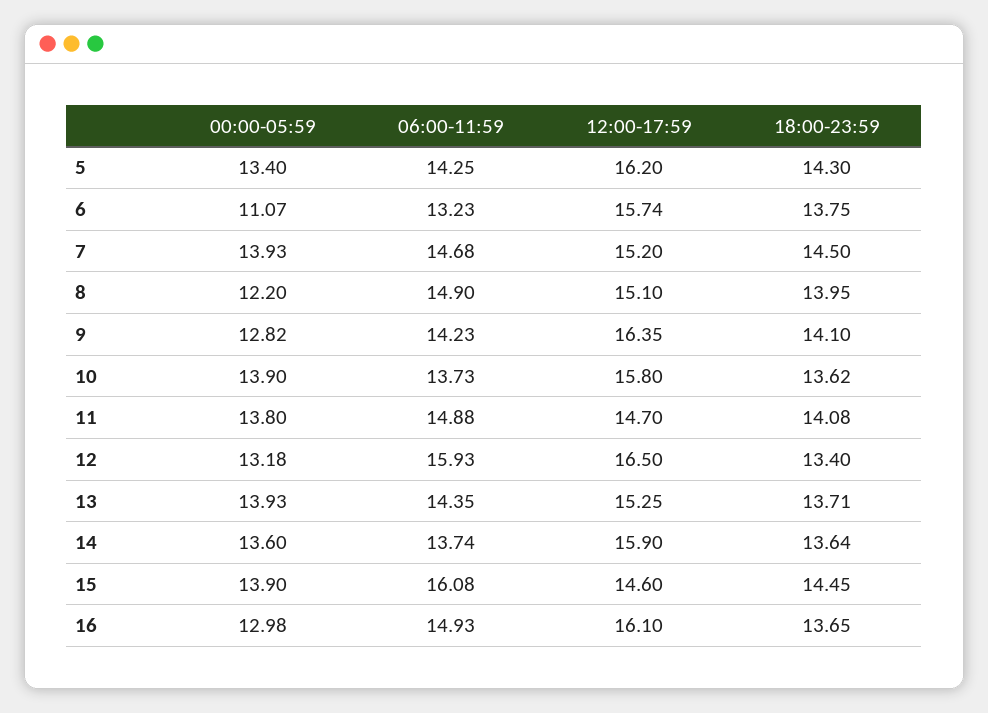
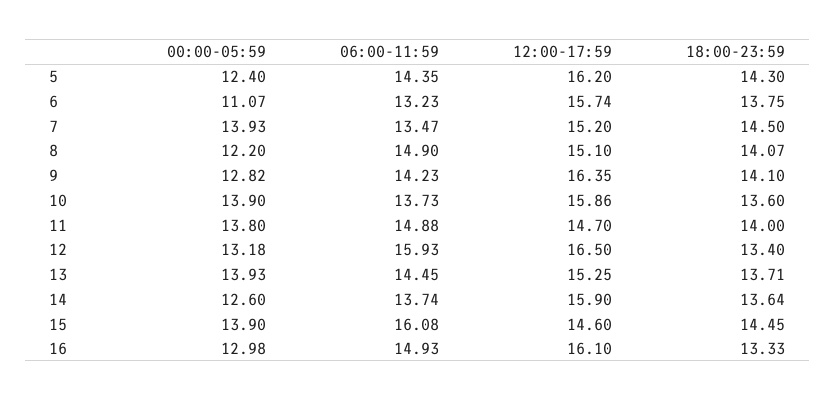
00:00-05:59, 5: 13.4 -> 12.4
06:00-11:59, 5: 14.25 -> 14.35
06:00-11:59, 7: 14.68 -> 13.47
18:00-23:59, 8: 13.95 -> 14.07
12:00-17:59, 10: 15.8 -> 15.86
18:00-23:59, 10: 13.62 -> 13.6
18:00-23:59, 11: 14.08 -> 14
06:00-11:59, 13: 14.35 -> 14.45
00:00-05:59, 14: 13.6 -> 12.6
18:00-23:59, 16: 13.65 -> 13.33

